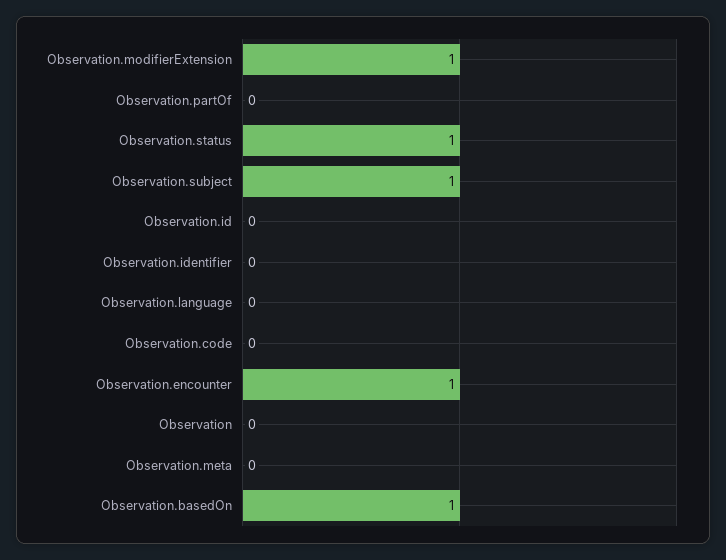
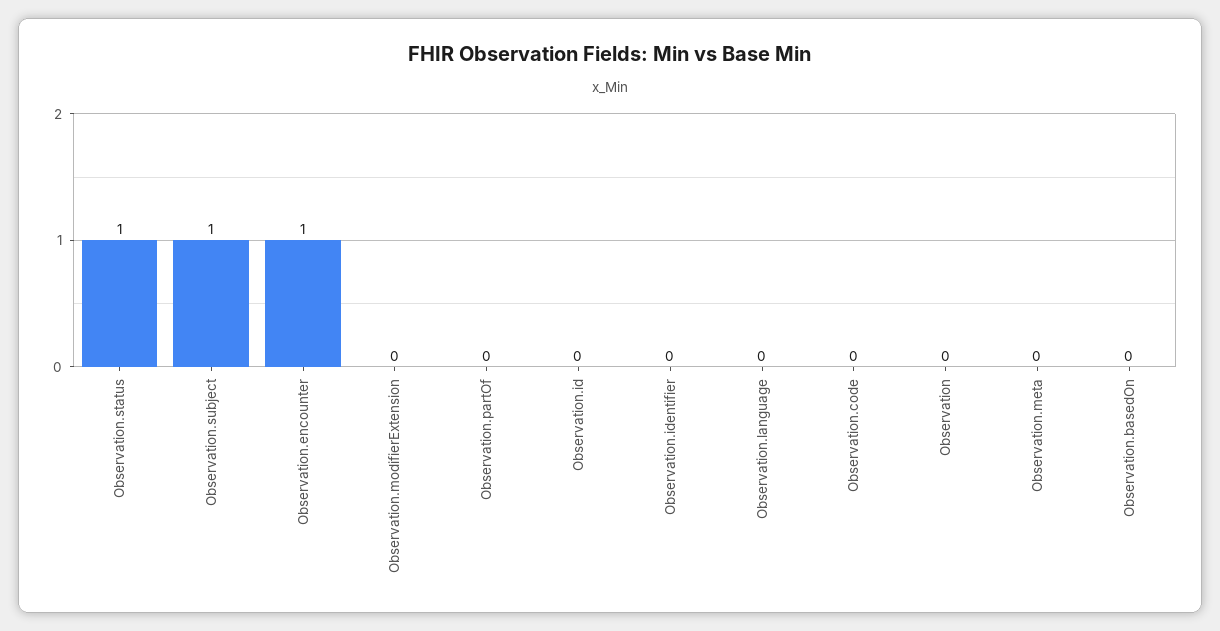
Observation.modifierExtension: 1 -> 0
Observation.basedOn: 1 -> 0

